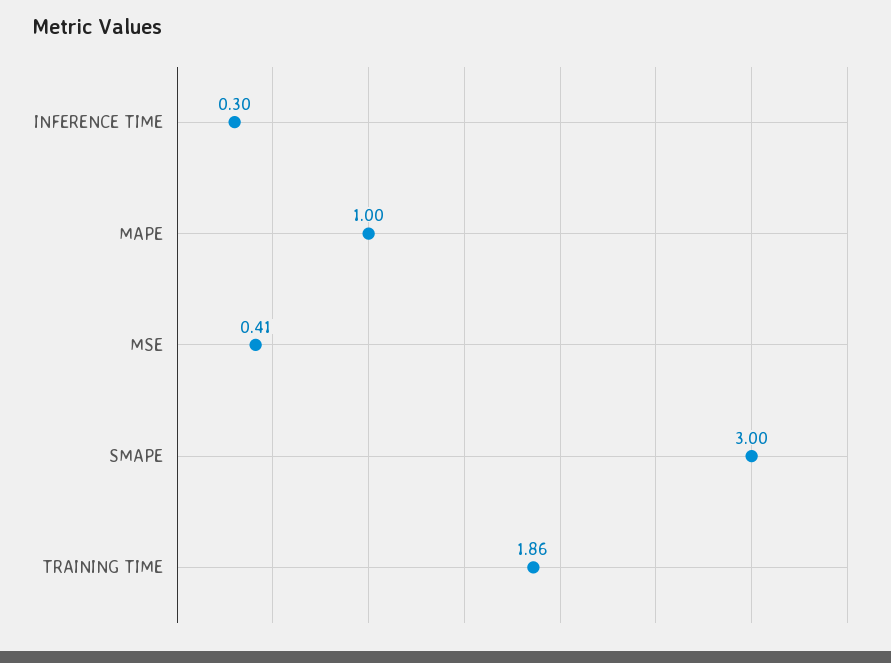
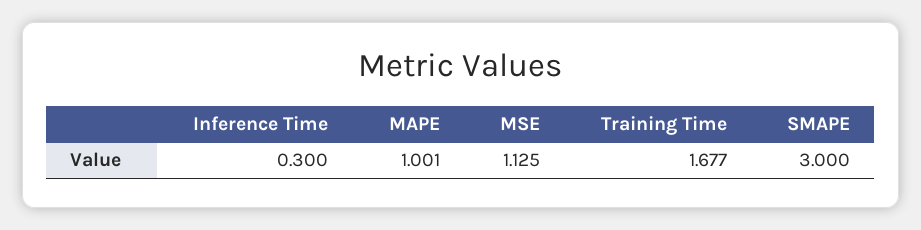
MSE: 0.41 -> 1.125
TRAINING TIME: 1.86 -> 1.677

